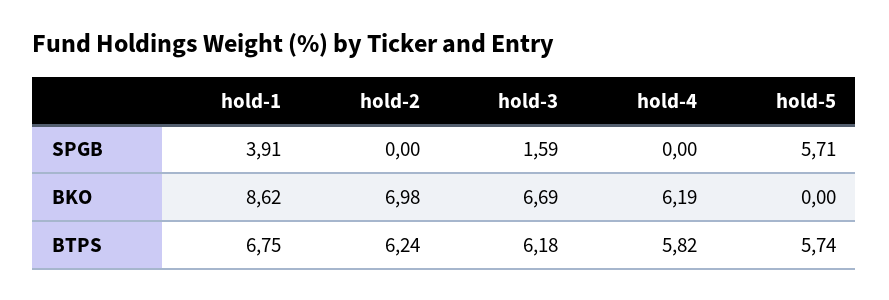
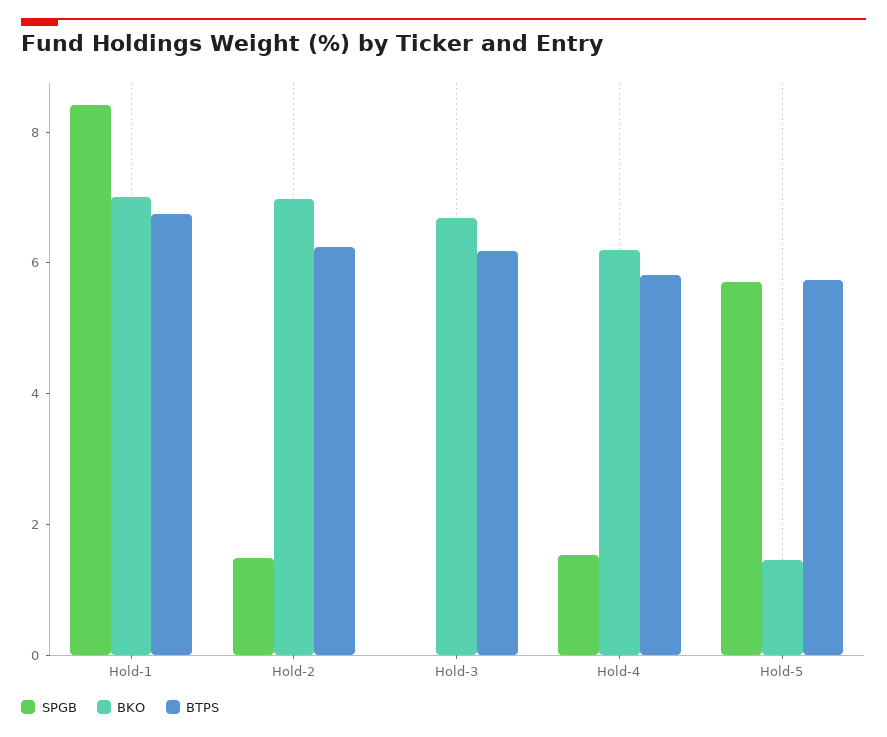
SPGB, hold-1: 3.91 -> 8.5
SPGB, hold-2: 0 -> 1.5
SPGB, hold-3: 1.59 -> 0
SPGB, hold-4: 0 -> 1.5
BKO, hold-1: 8.62 -> 7
BKO, hold-5: 0 -> 1.5

